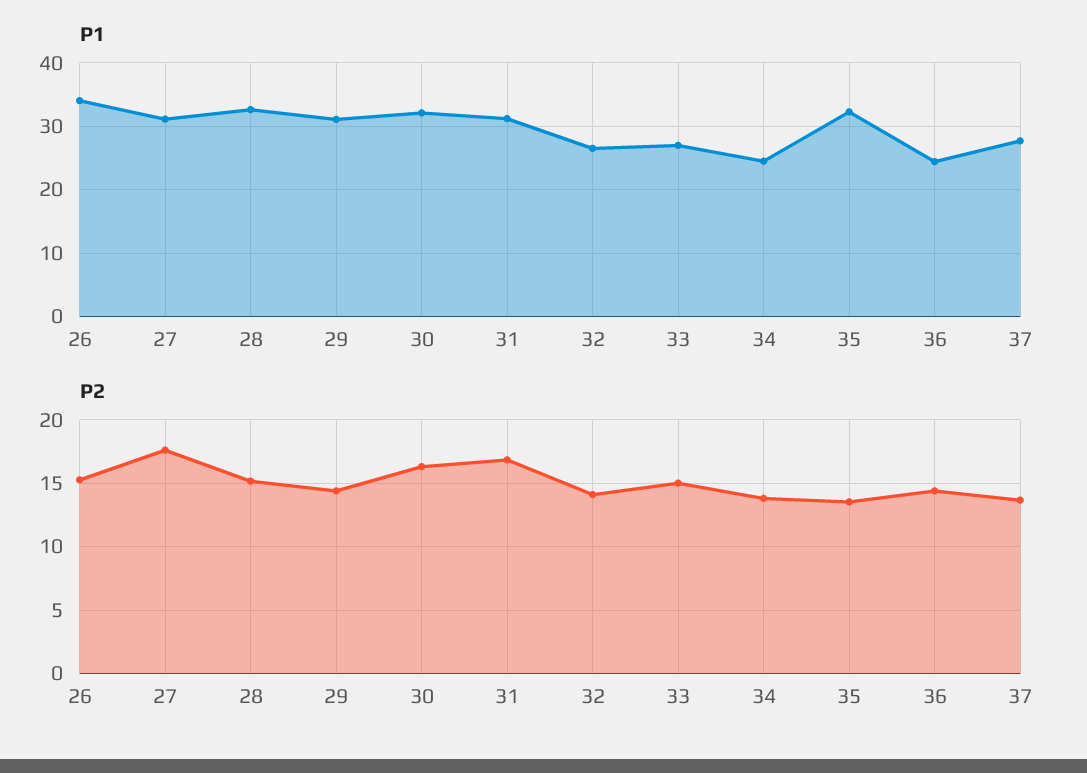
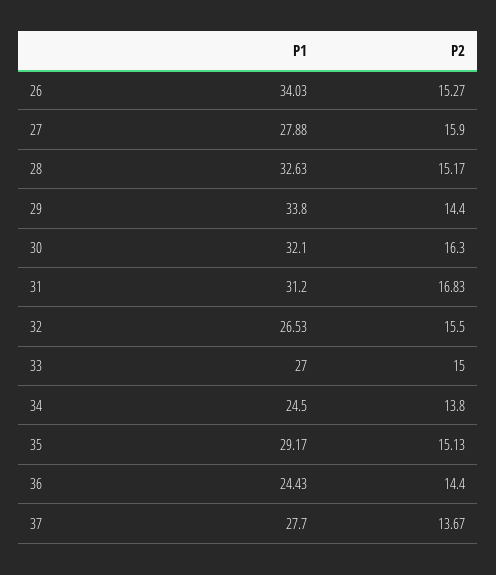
P1, 27: 31 -> 27.88
P1, 29: 31 -> 33.8
P1, 35: 32 -> 29.17
P2, 27: 17.5 -> 15.9
P2, 32: 14 -> 15.5
P2, 35: 13.5 -> 15.13

